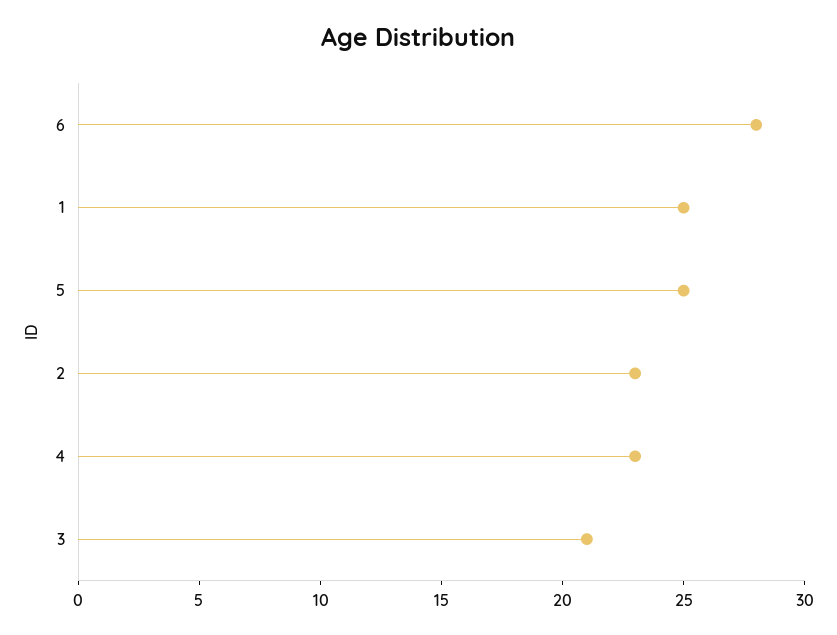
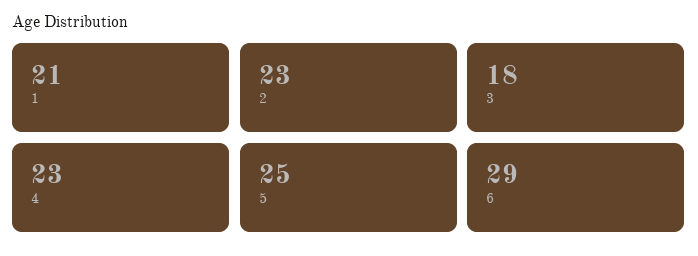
6: 28 -> 29
1: 25 -> 21
3: 21 -> 18

